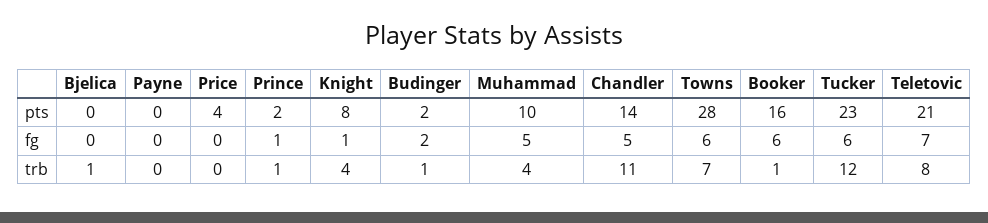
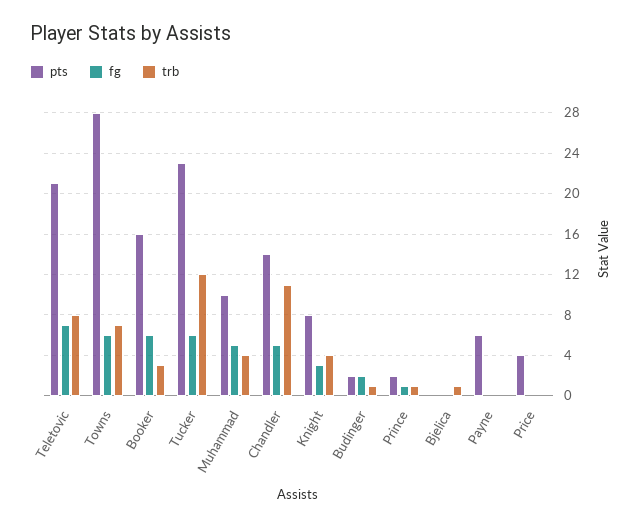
pts, Payne: 0 -> 6
fg, Knight: 1 -> 3
trb, Booker: 1 -> 3

